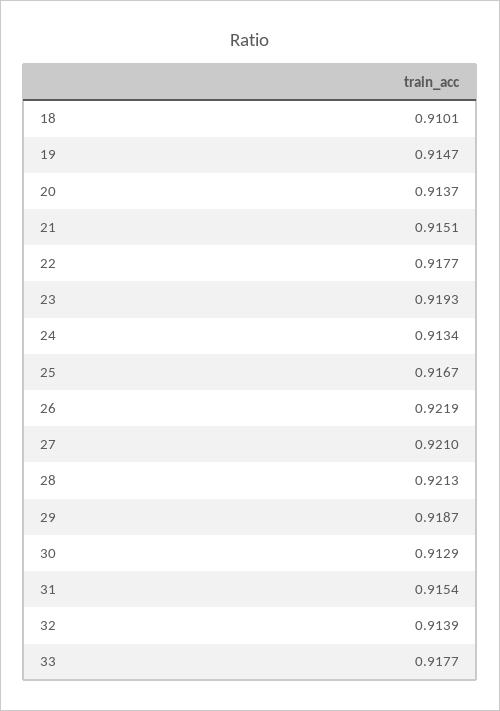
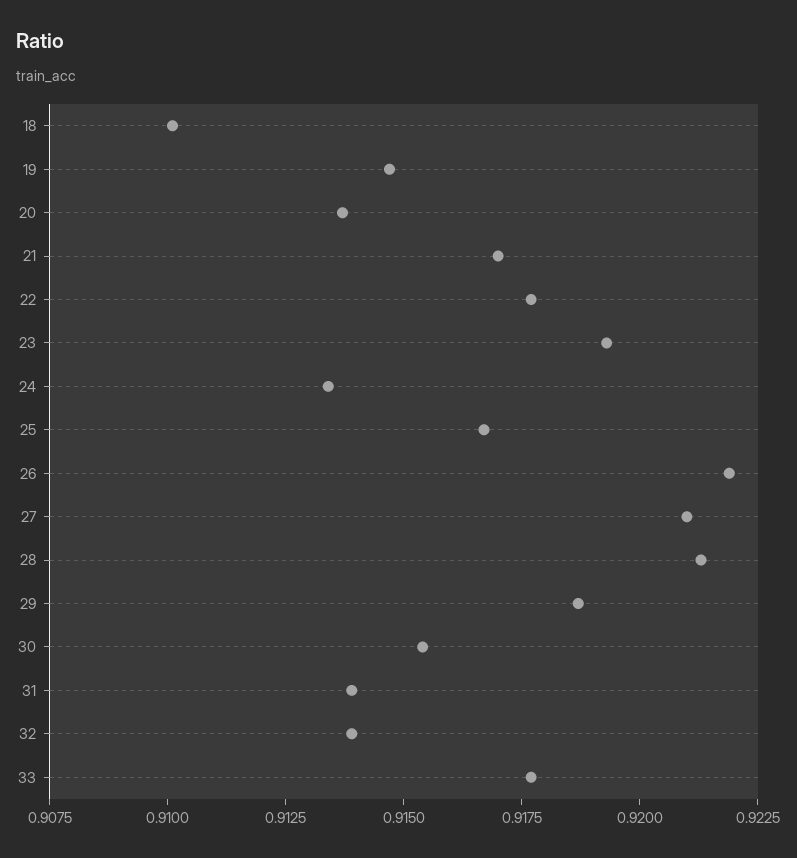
21: 0.9151 -> 0.917
30: 0.9129 -> 0.9155
31: 0.9154 -> 0.914

